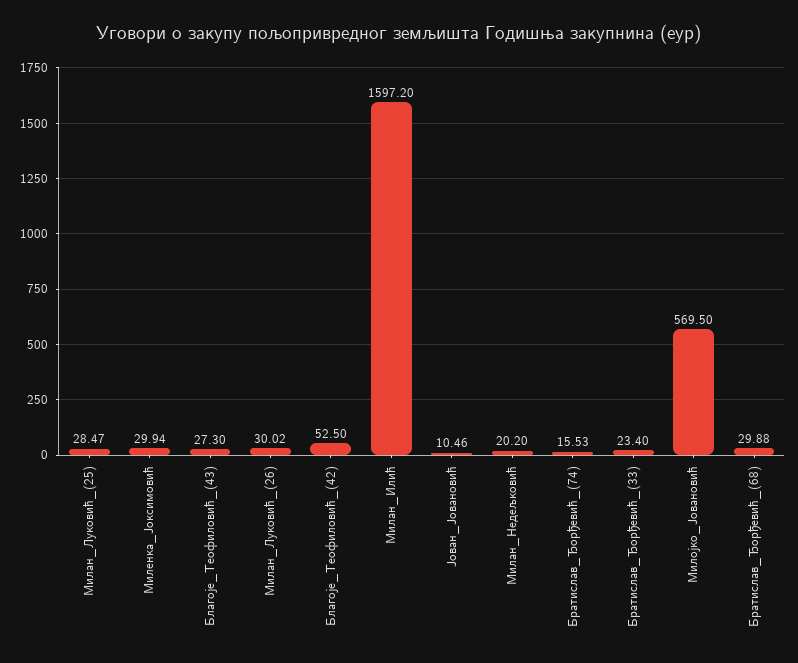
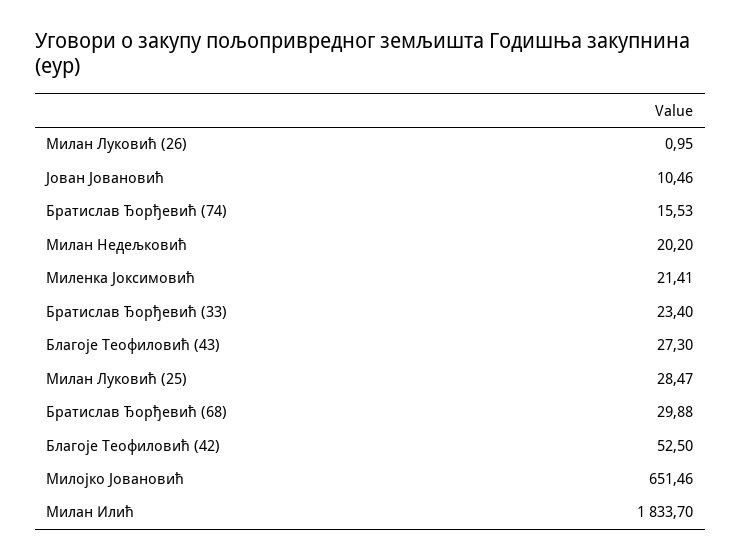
Миленка_Јоксимовић: 29.94 -> 21.41
Милан_Луковић_(26): 30.02 -> 0.95
Милан_Илић: 1597.2 -> 1833.7
Милојко_Јовановић: 569.5 -> 651.46

